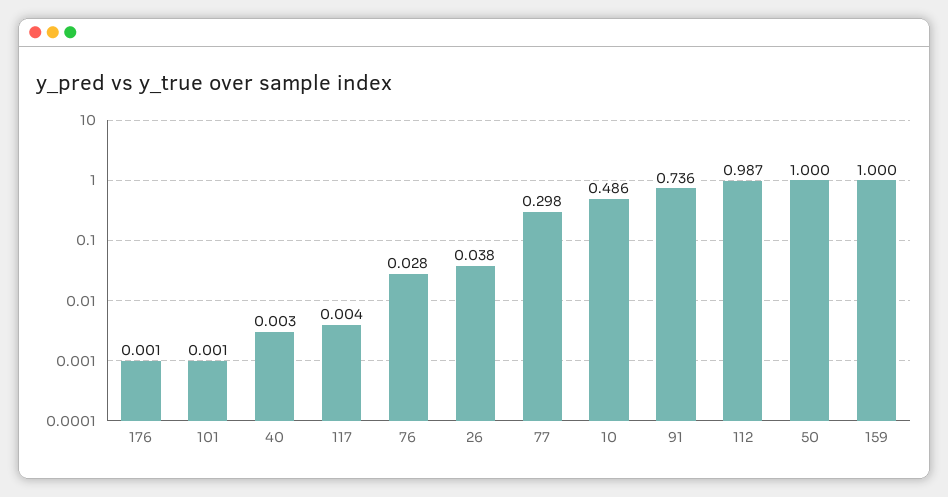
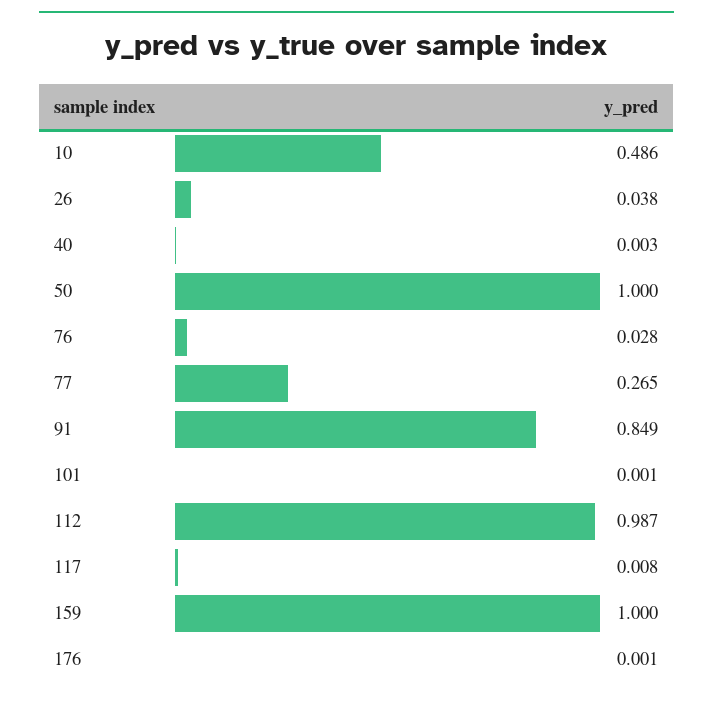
117: 0.004 -> 0.008
77: 0.298 -> 0.265
91: 0.736 -> 0.849

